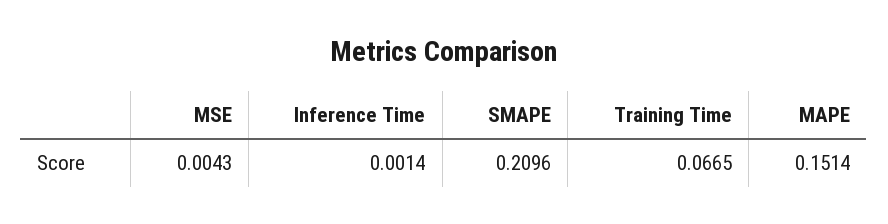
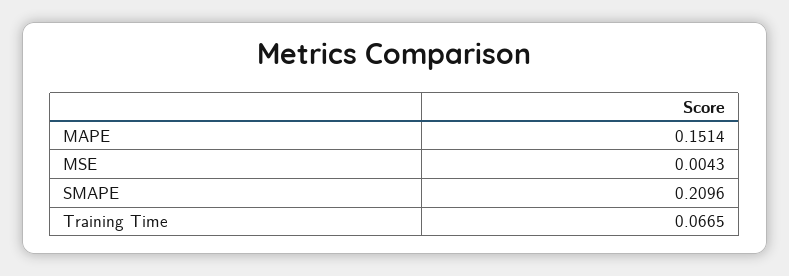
Inference Time: 0.0014 -> none

